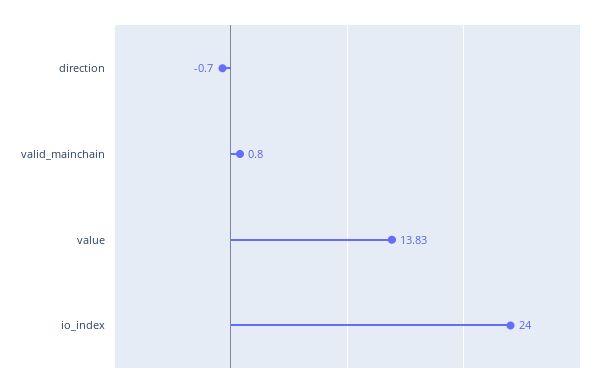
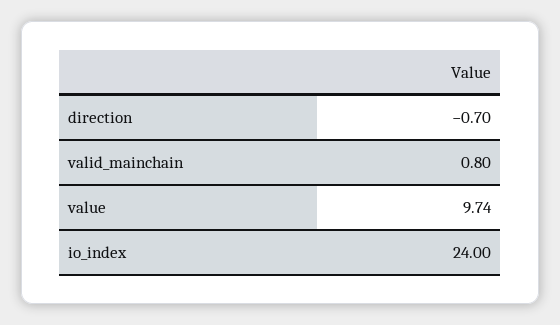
value: 13.83 -> 9.74

